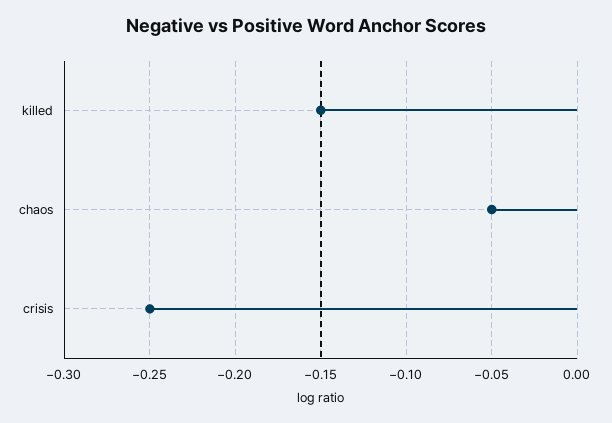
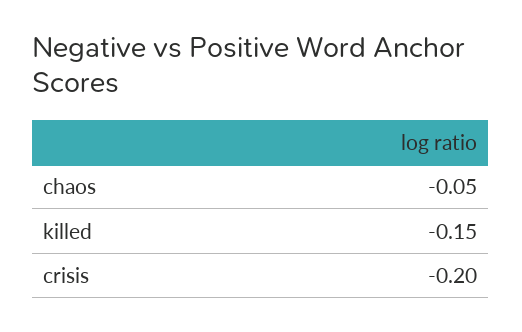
crisis: -0.25 -> -0.2

